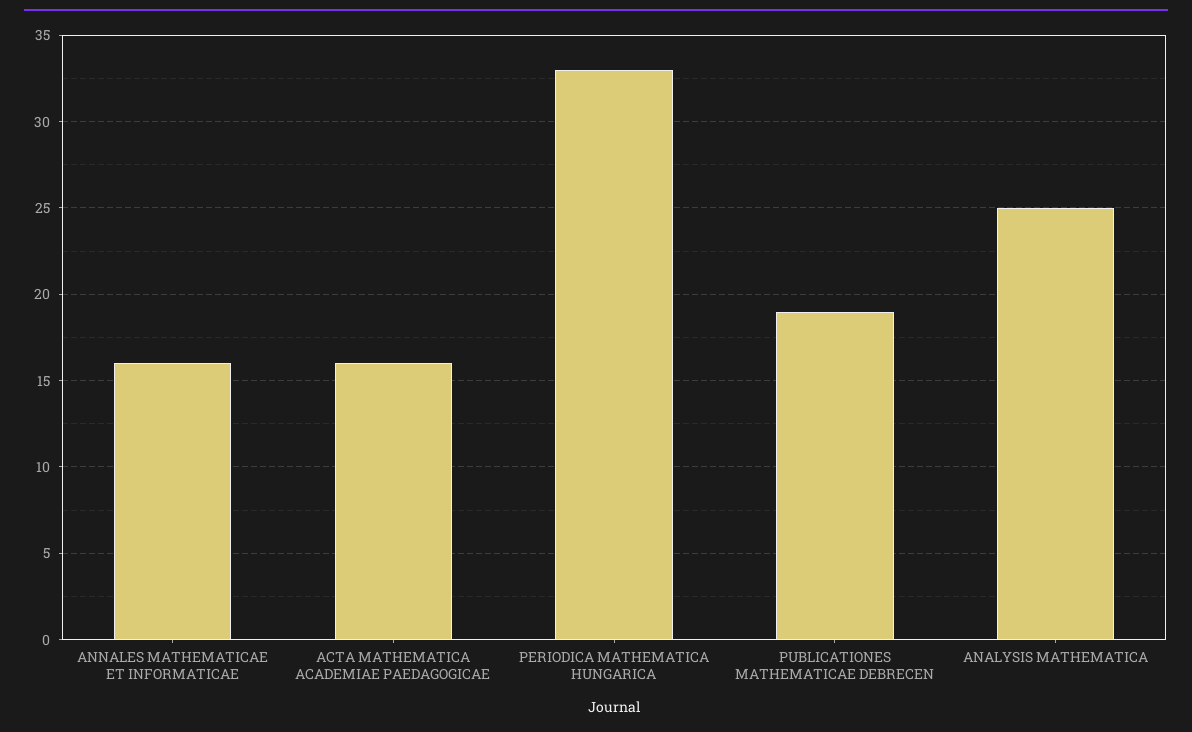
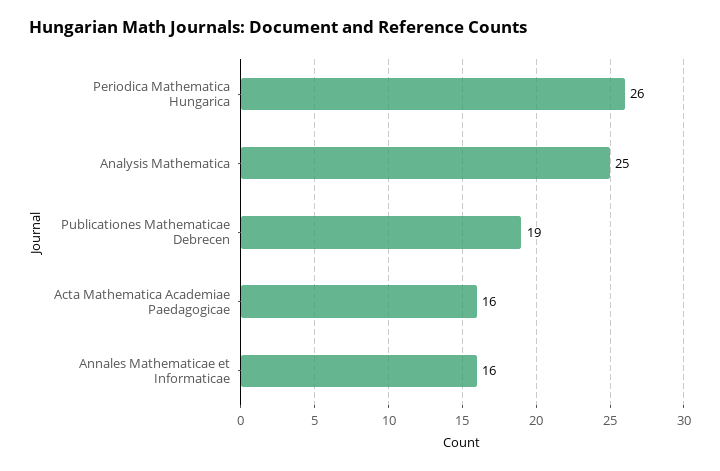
PERIODICA MATHEMATICA HUNGARICA: 33 -> 26

